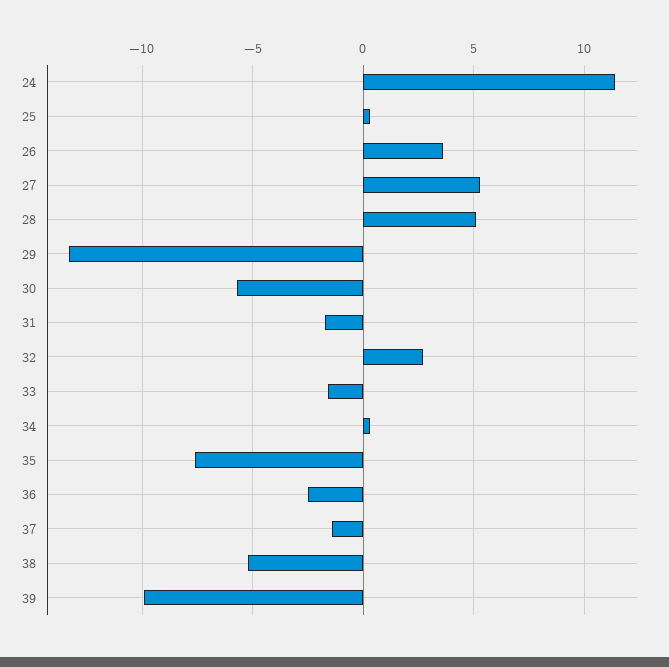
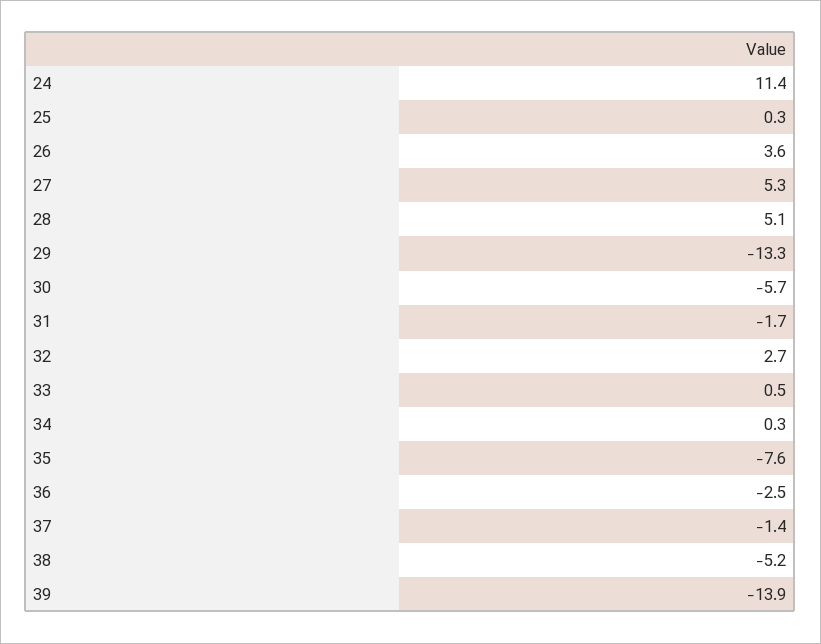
33: -1.5 -> 0.5
39: -10 -> -13.9

